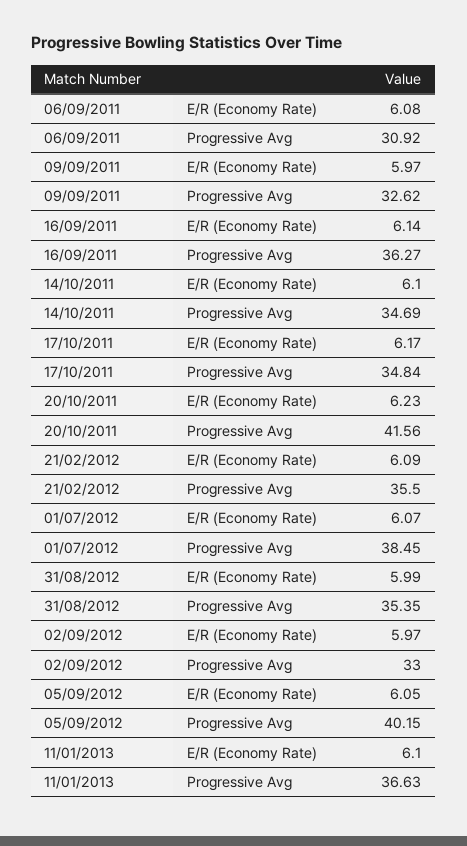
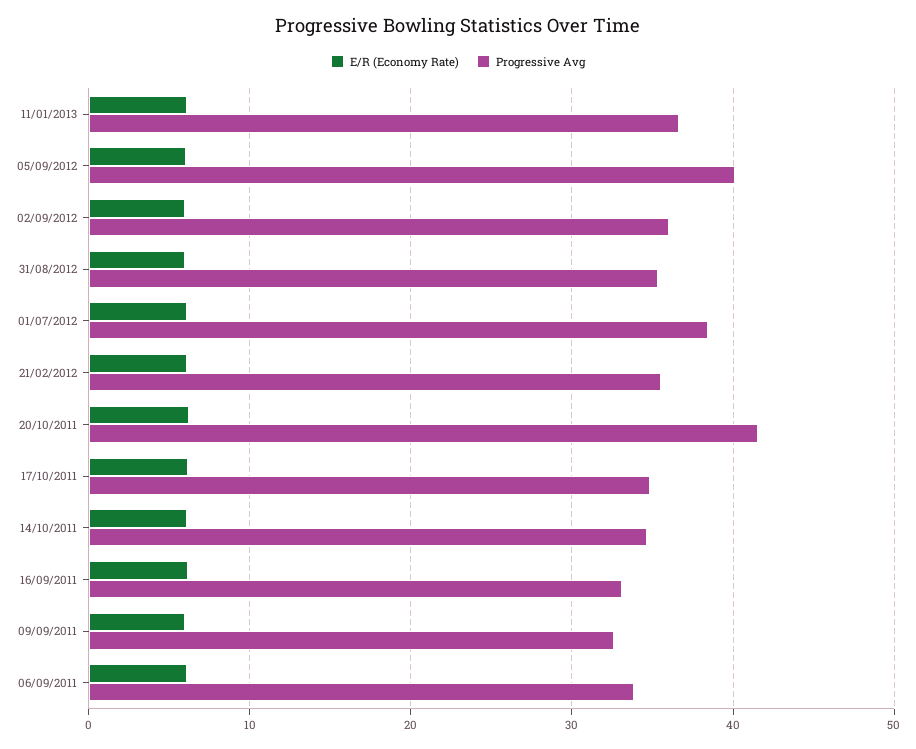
Progressive Avg, 06/09/2011: 30.92 -> 34
Progressive Avg, 16/09/2011: 36.27 -> 33
Progressive Avg, 02/09/2012: 33 -> 36

